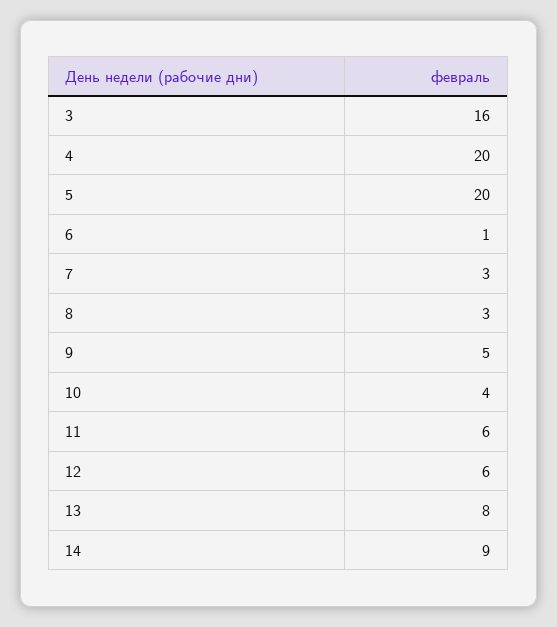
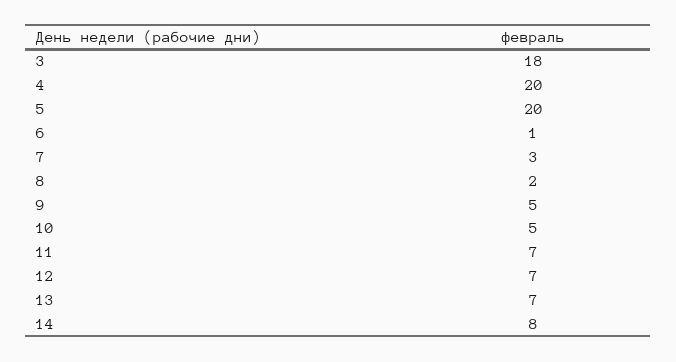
3: 16 -> 18
8: 3 -> 2
10: 4 -> 5
11: 6 -> 7
12: 6 -> 7
13: 8 -> 7
14: 9 -> 8

